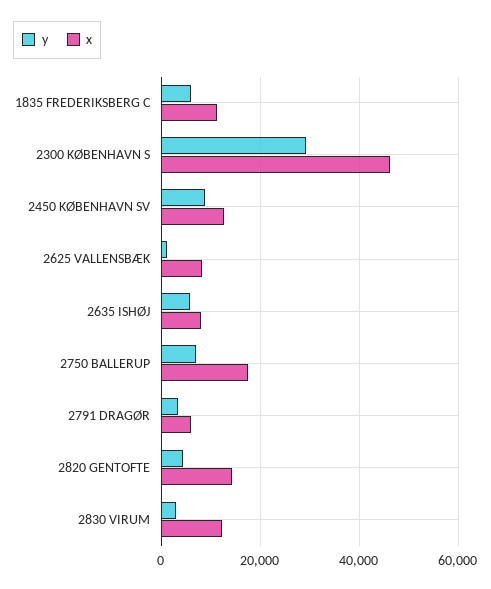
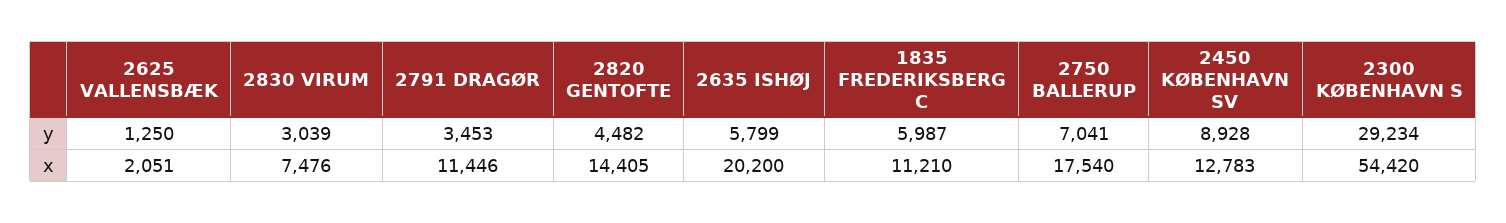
x, 2300 KØBENHAVN S: 46000 -> 54420
x, 2625 VALLENSBÆK: 8000 -> 2051
x, 2635 ISHØJ: 8000 -> 20200
x, 2791 DRAGØR: 6000 -> 11446
x, 2830 VIRUM: 12000 -> 7476

